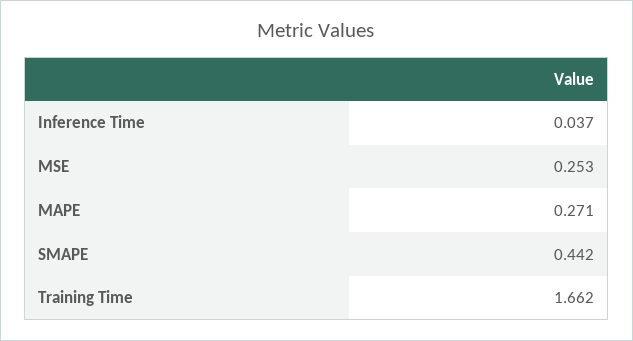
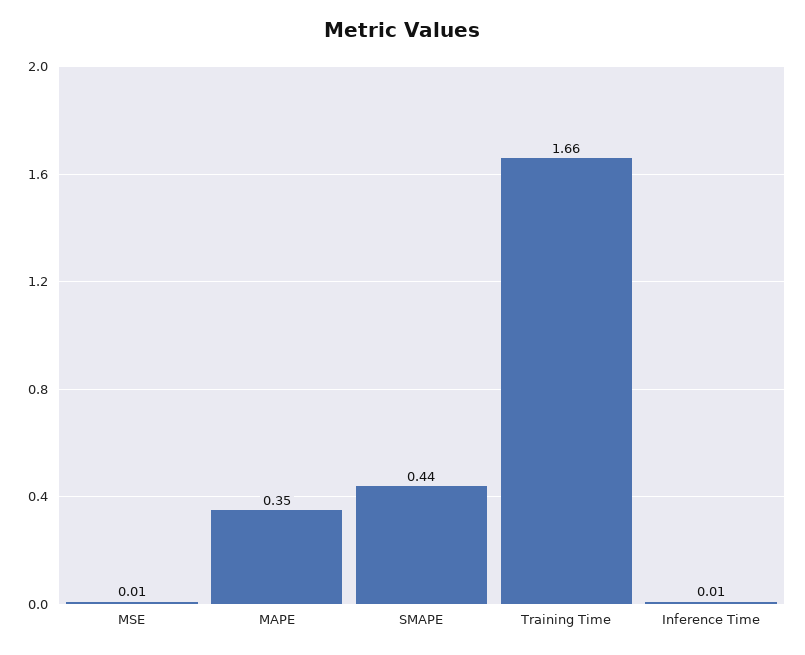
Inference Time: 0.037 -> 0.01
MSE: 0.253 -> 0.01
MAPE: 0.271 -> 0.35

